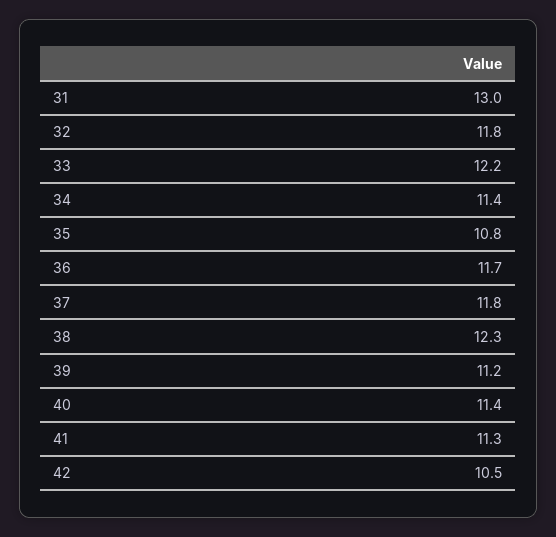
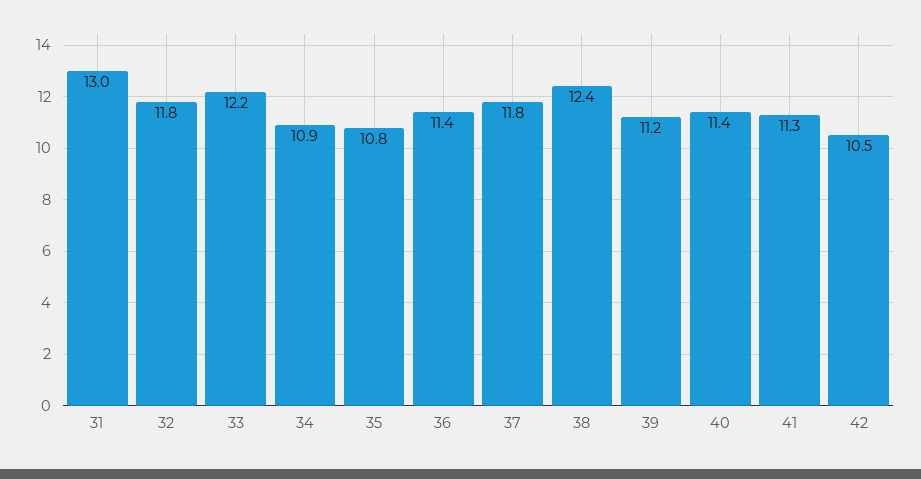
34: 11.4 -> 10.9
36: 11.7 -> 11.4
38: 12.3 -> 12.4

